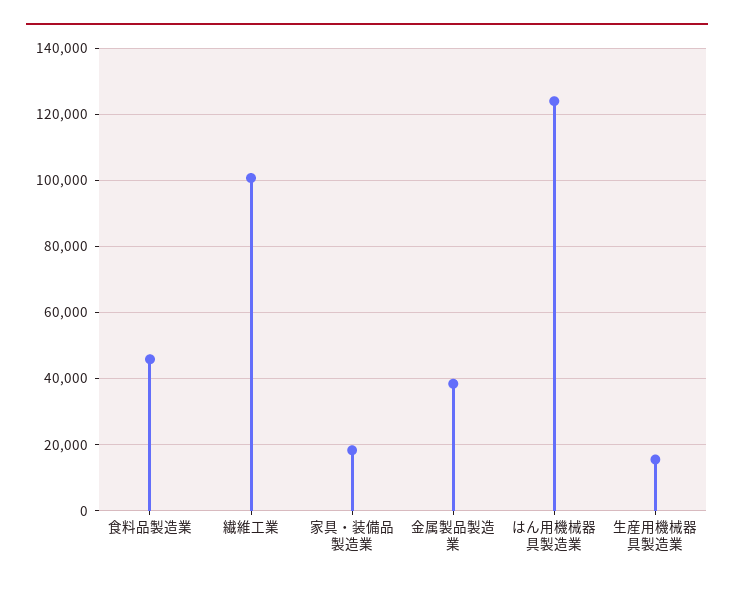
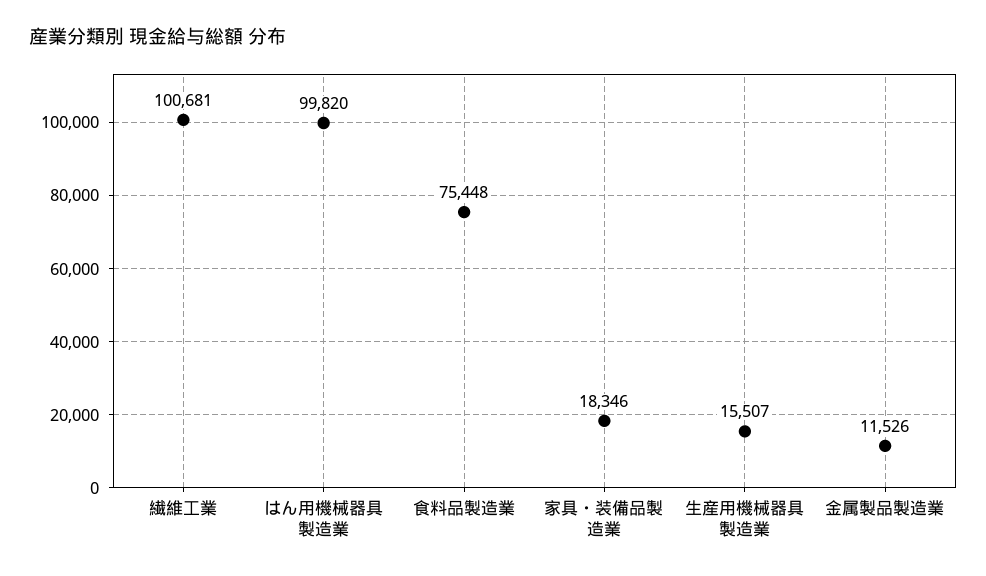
食料品製造業: 46000 -> 75448
金属製品製造業: 38000 -> 11526
はん用機械器具製造業: 124000 -> 99820

